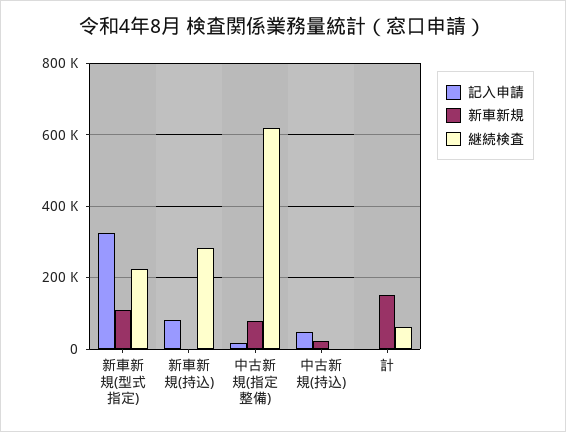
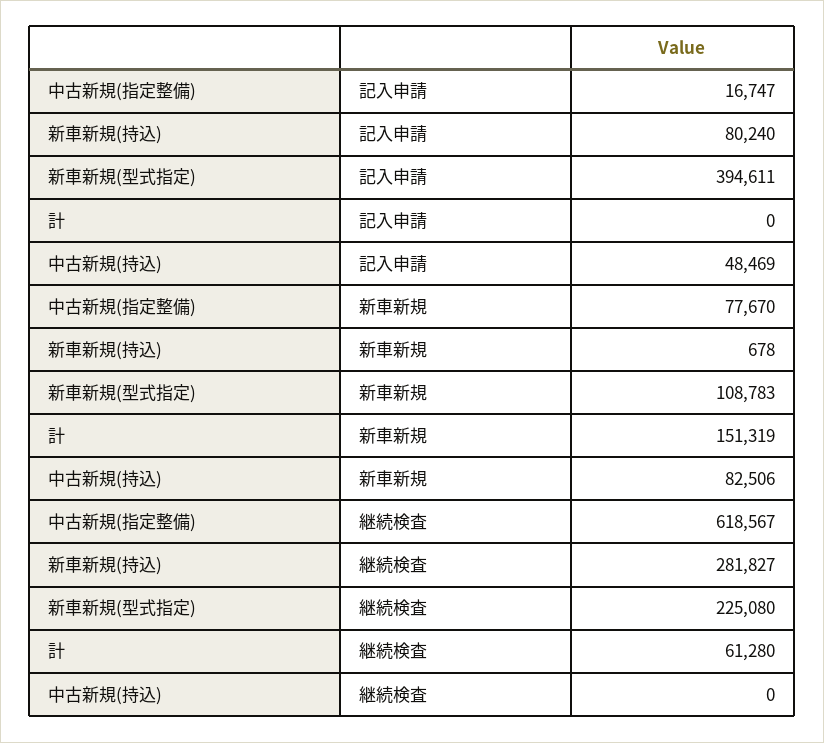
記入申請, 新車新規(型式指定): 320000 -> 394611
新車新規, 中古新規(持込): 20000 -> 82506

